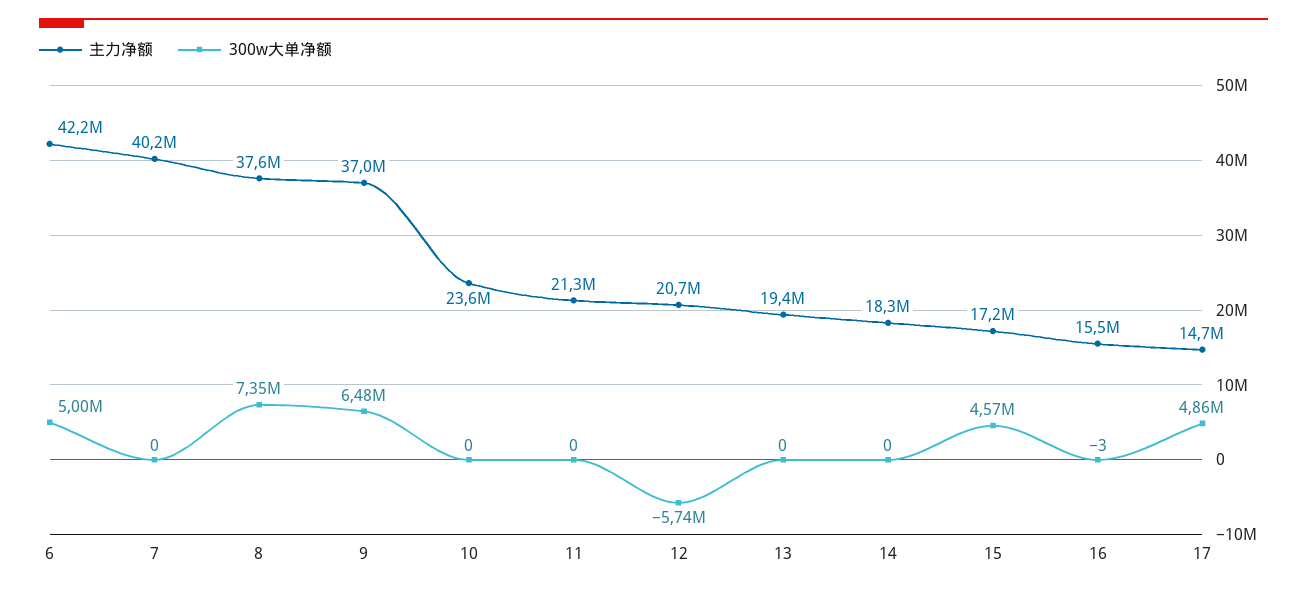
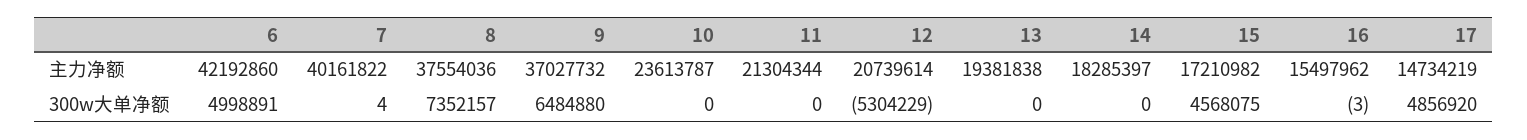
300w大单净额, 7: 0 -> 4
300w大单净额, 12: -5740000 -> -5304229

